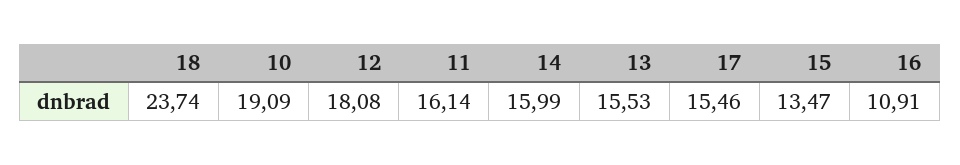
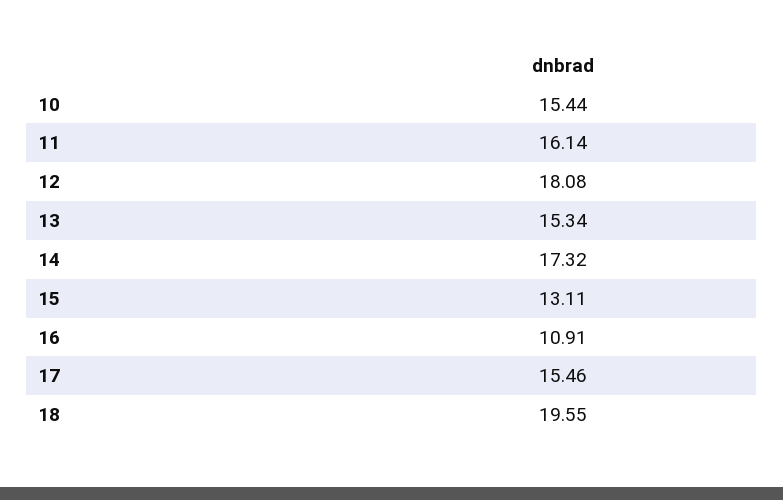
18: 23.74 -> 19.55
10: 19.09 -> 15.44
14: 15.99 -> 17.32
13: 15.53 -> 15.34
15: 13.47 -> 13.11

